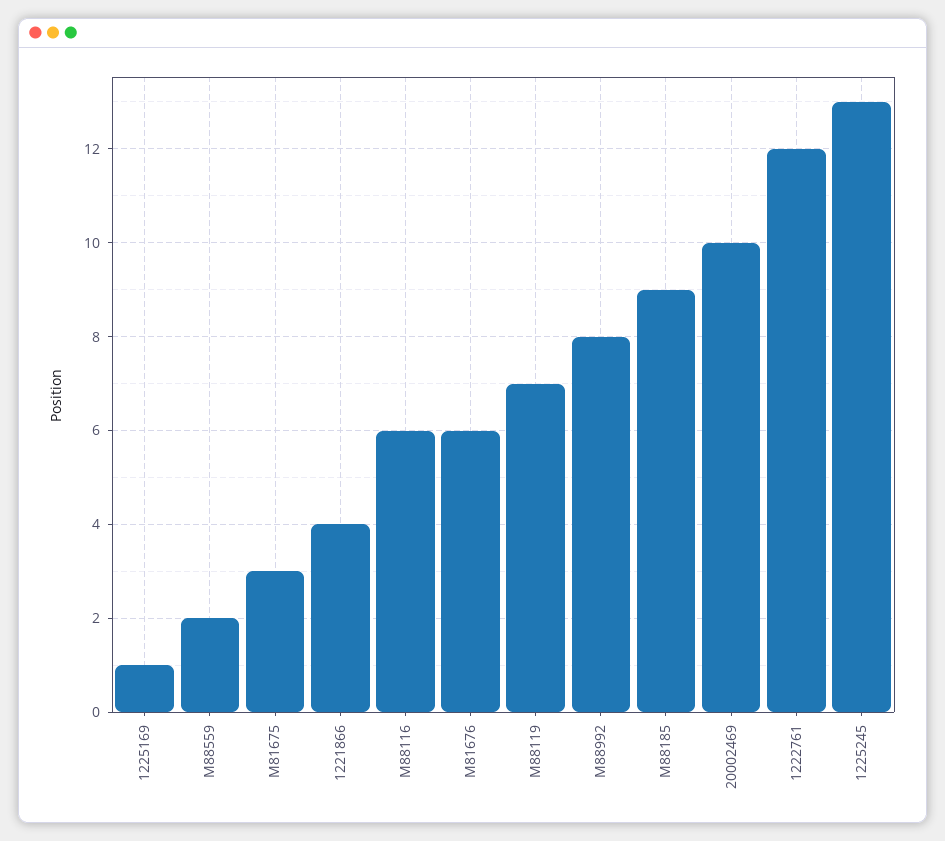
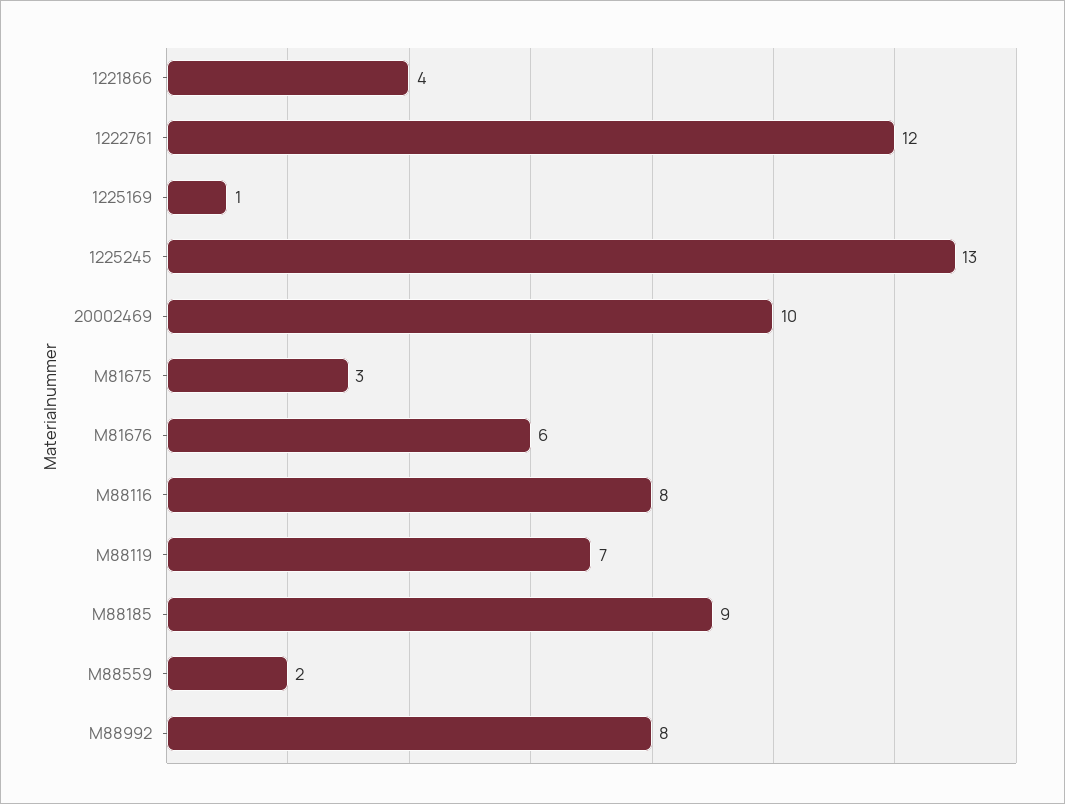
M88116: 6 -> 8

